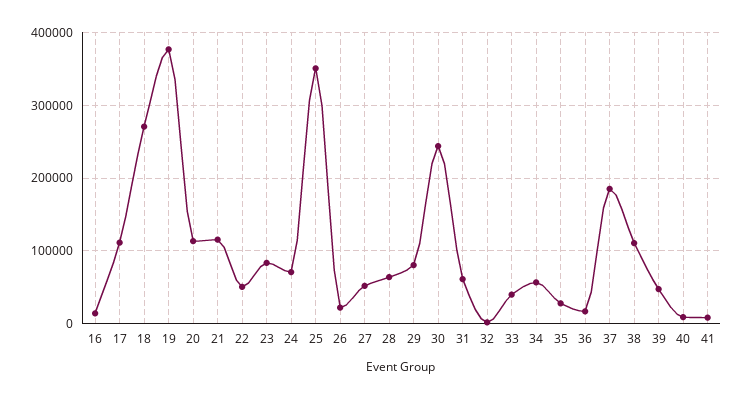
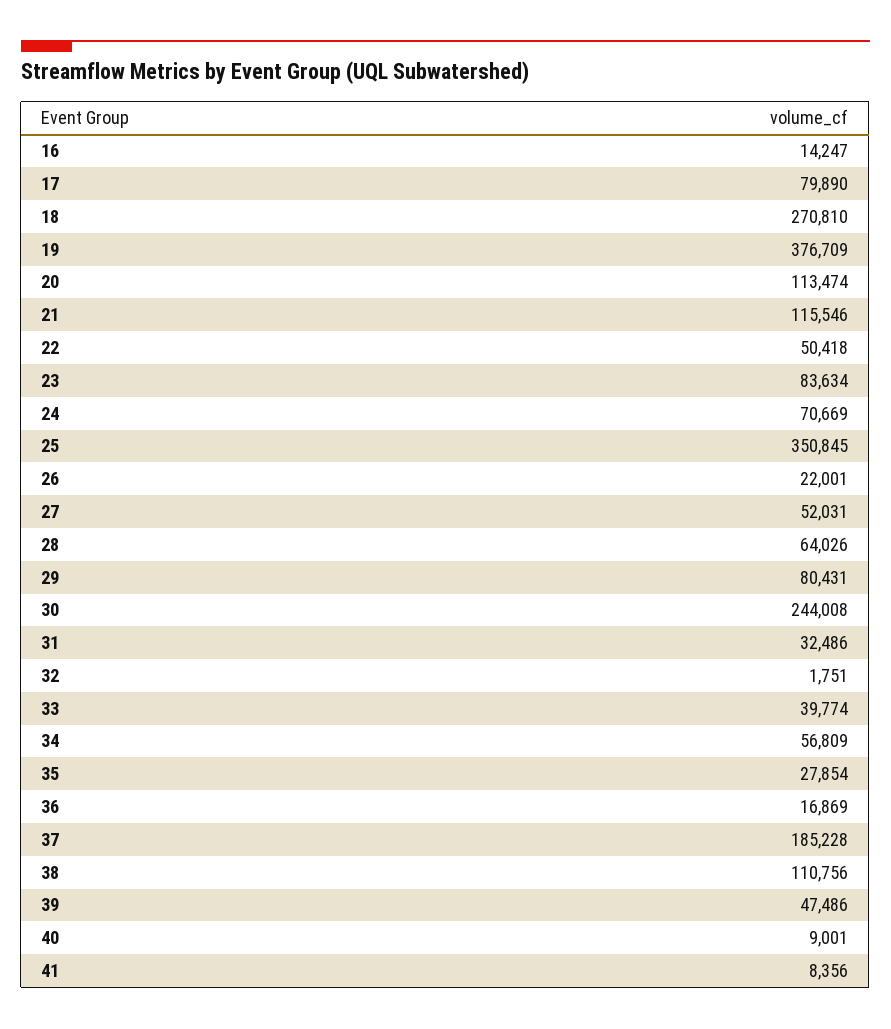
17: 110000 -> 79890
31: 60000 -> 32486

